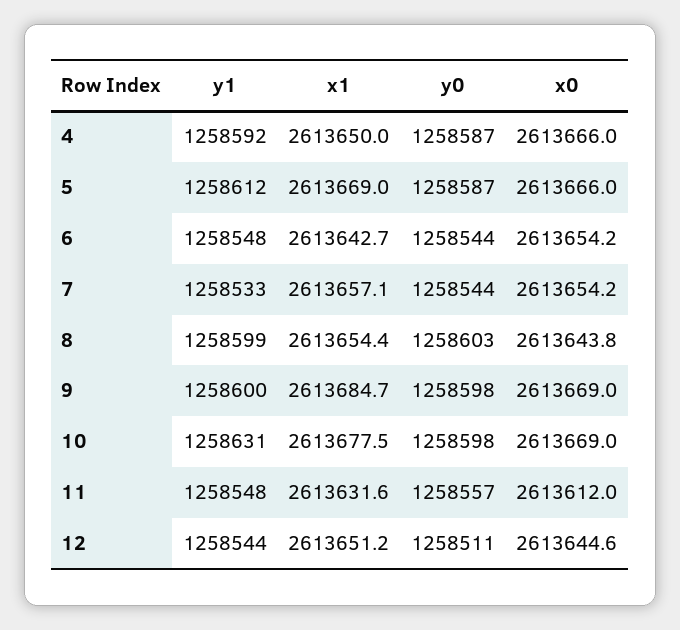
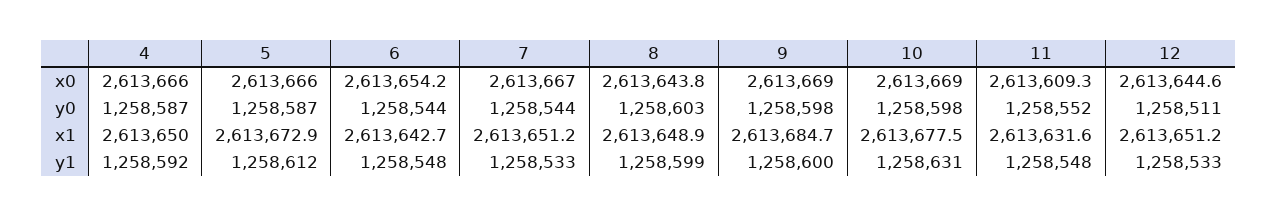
x1, 5: 2613669 -> 2613672.9
x1, 7: 2613657.1 -> 2613651.2
x0, 7: 2613654.2 -> 2613667
x1, 8: 2613654.4 -> 2613648.9
y0, 11: 1258557 -> 1258552
x0, 11: 2613612 -> 2613609.3
y1, 12: 1258544 -> 1258533

